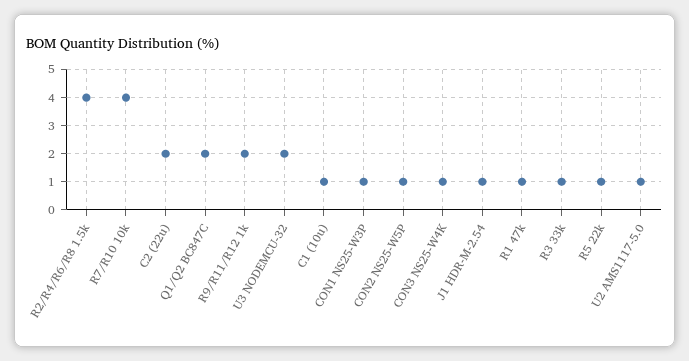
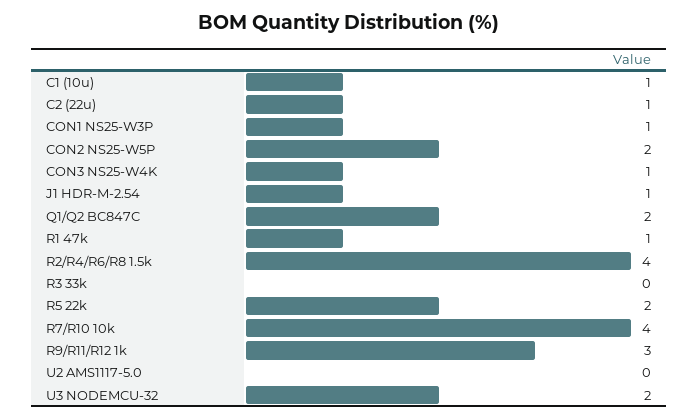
C2 (22u): 2 -> 1
R9/R11/R12 1k: 2 -> 3
CON2 NS25-W5P: 1 -> 2
R3 33k: 1 -> 0
R5 22k: 1 -> 2
U2 AMS1117-5.0: 1 -> 0

